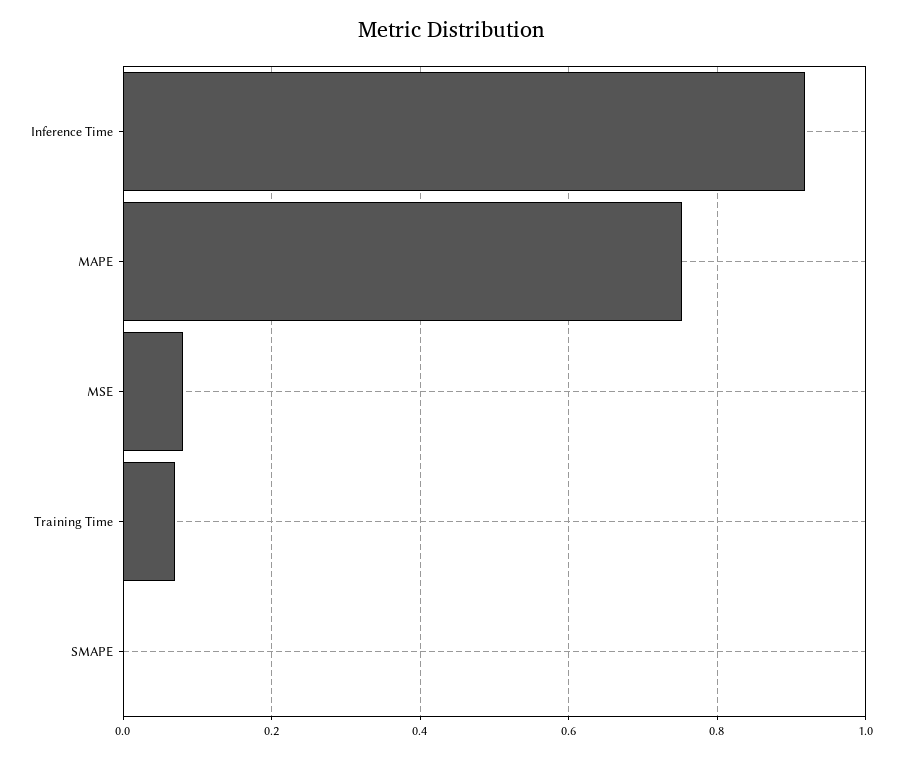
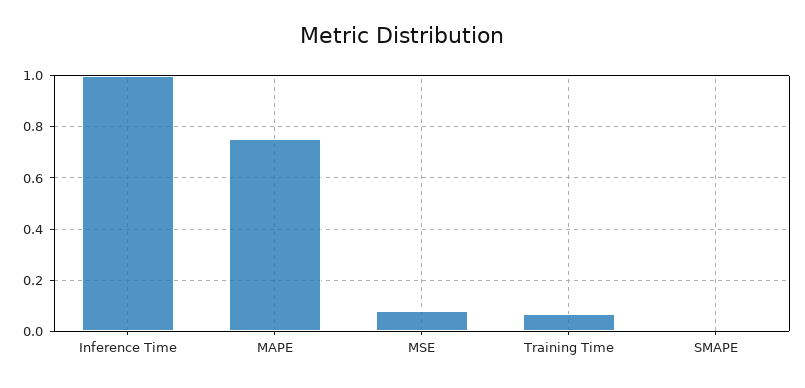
Inference Time: 0.92 -> 1

